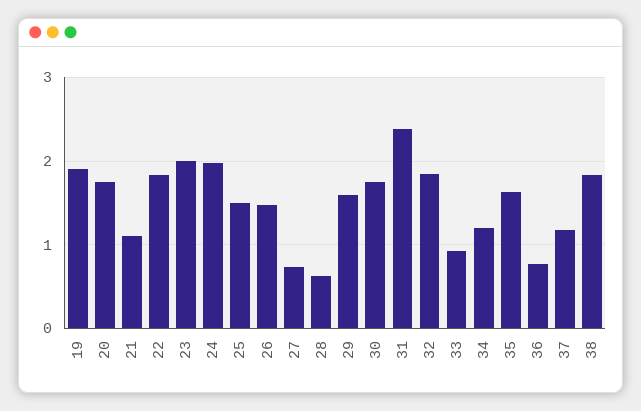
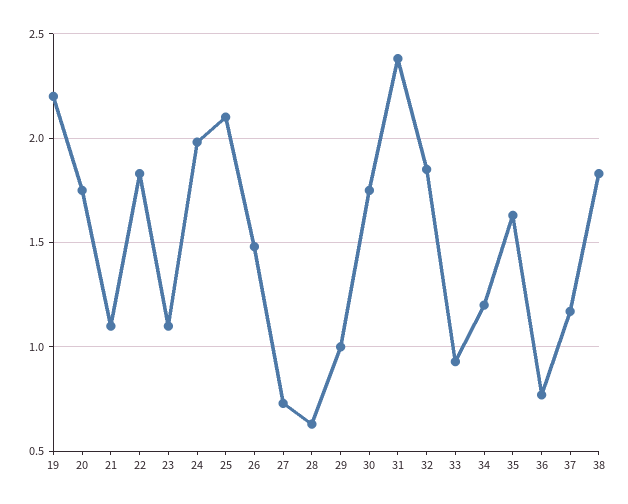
19: 1.9 -> 2.2
23: 2 -> 1.1
25: 1.5 -> 2.1
29: 1.6 -> 1

